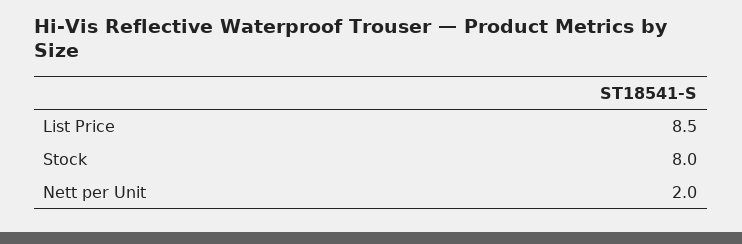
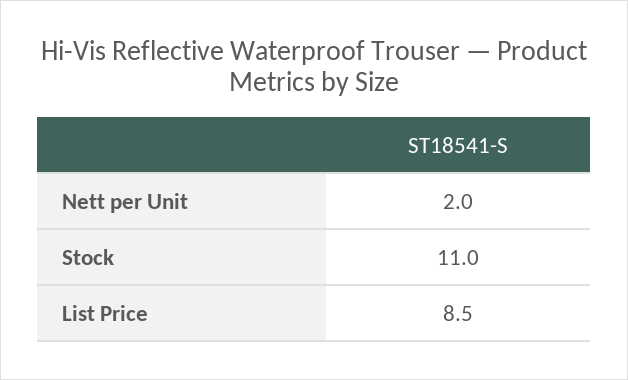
Stock: 8 -> 11

